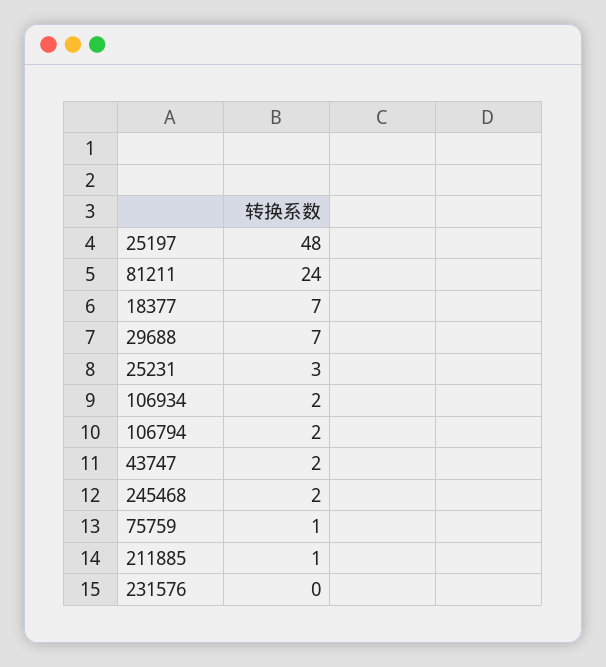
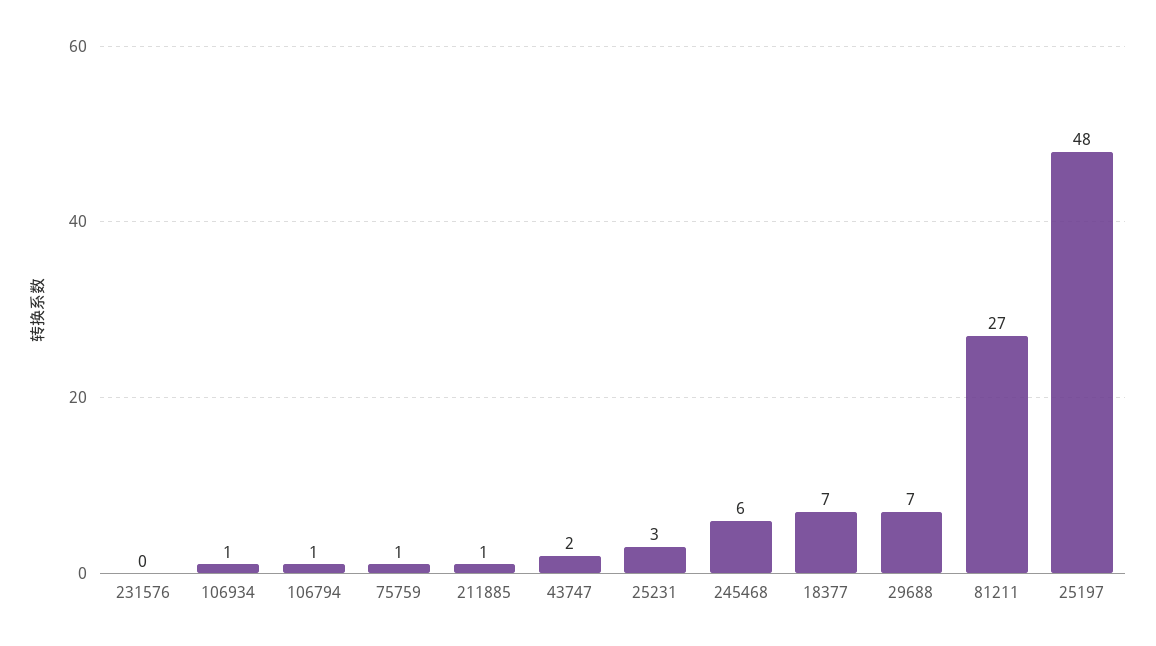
81211: 24 -> 27
106934: 2 -> 1
106794: 2 -> 1
245468: 2 -> 6

